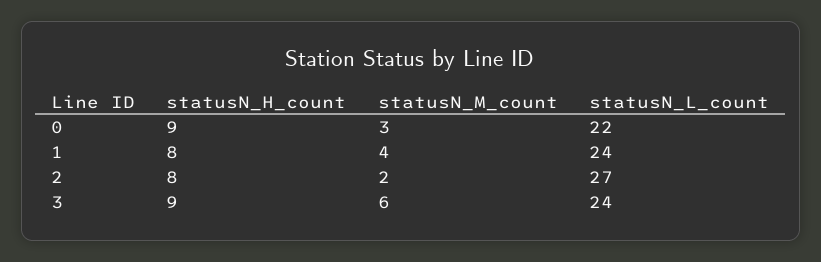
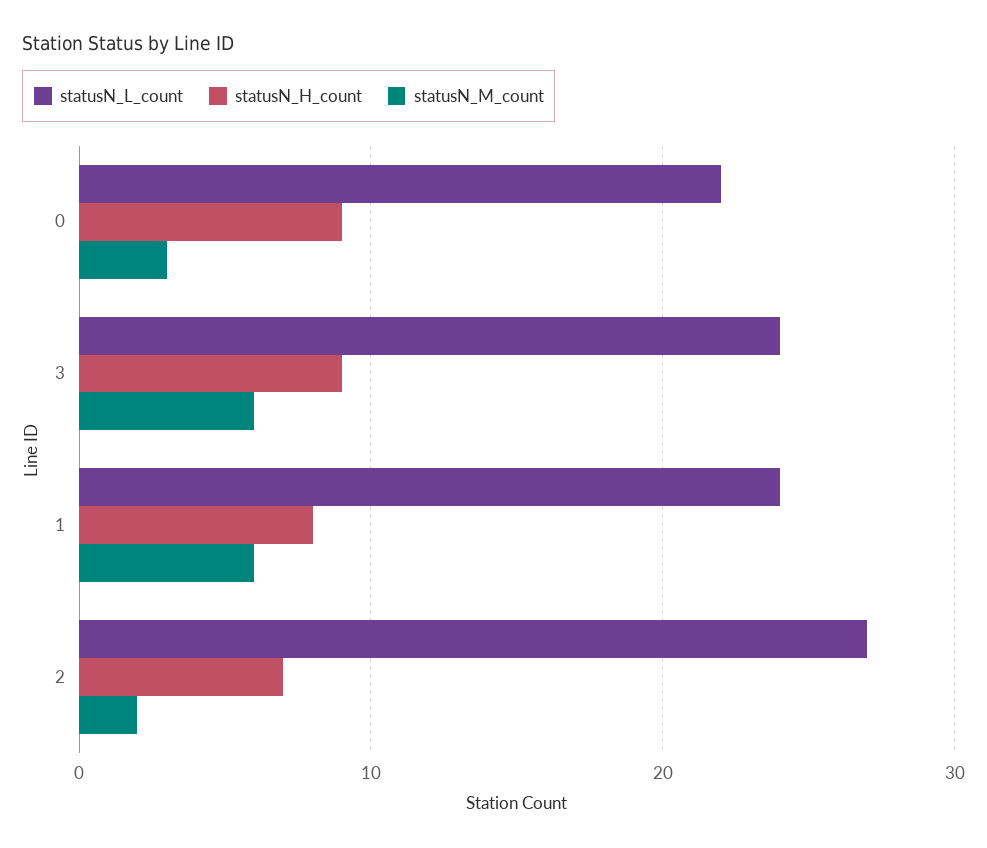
statusN_M_count, 1: 4 -> 6
statusN_H_count, 2: 8 -> 7

